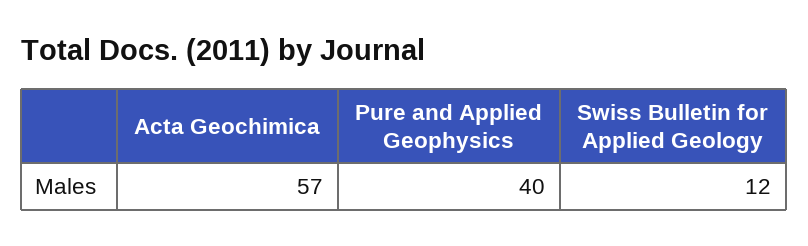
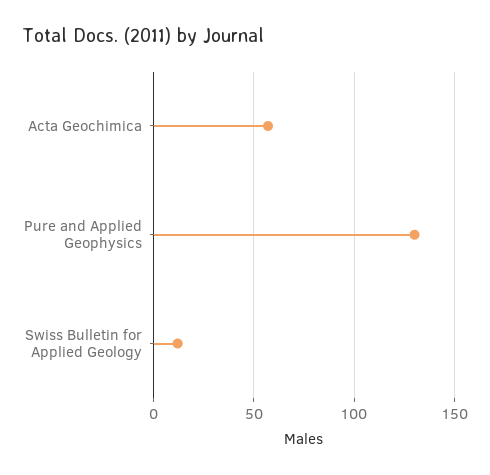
Pure and Applied Geophysics: 40 -> 130

